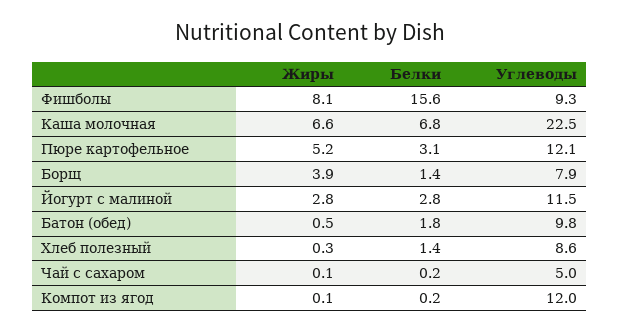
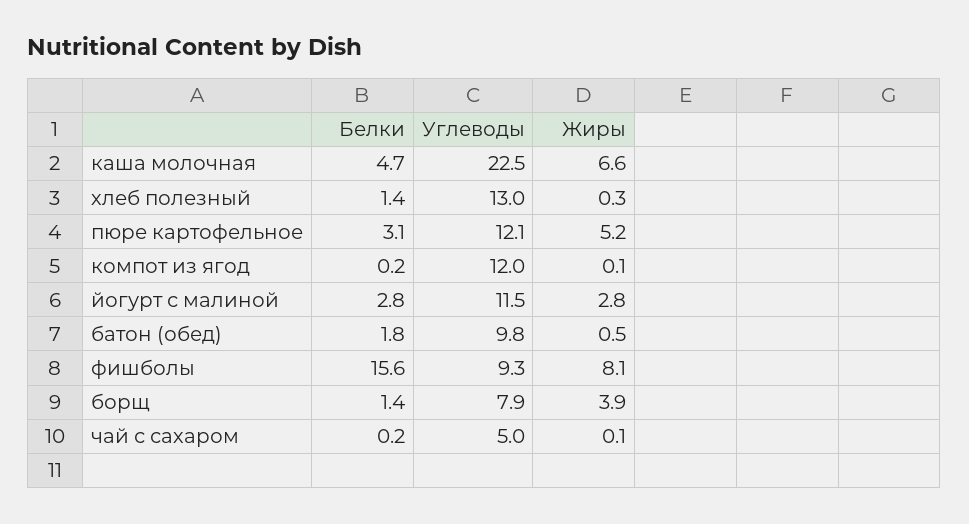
Белки, Каша молочная: 6.8 -> 4.7
Углеводы, Хлеб полезный: 8.6 -> 13

